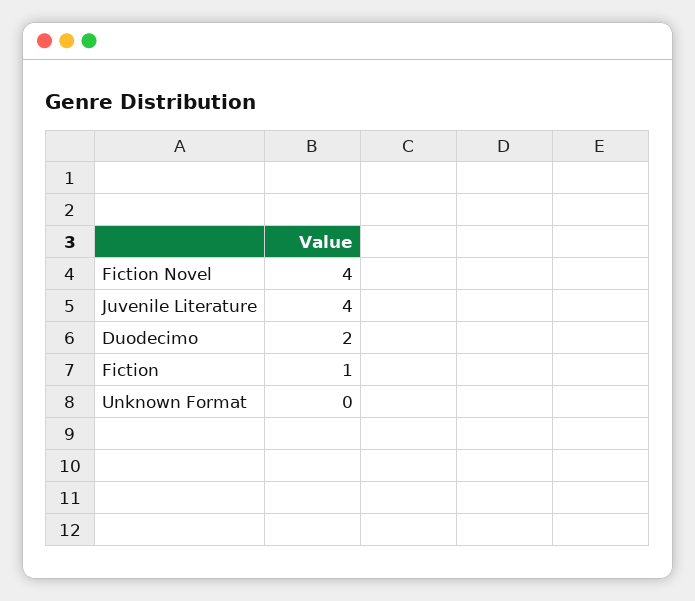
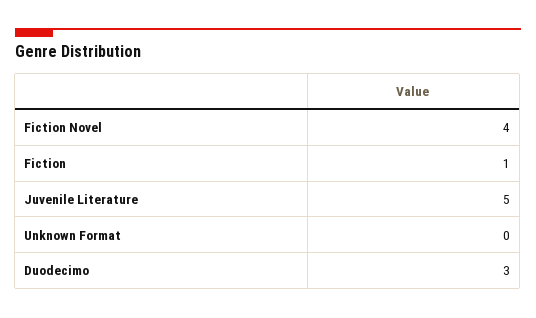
Juvenile Literature: 4 -> 5
Duodecimo: 2 -> 3

